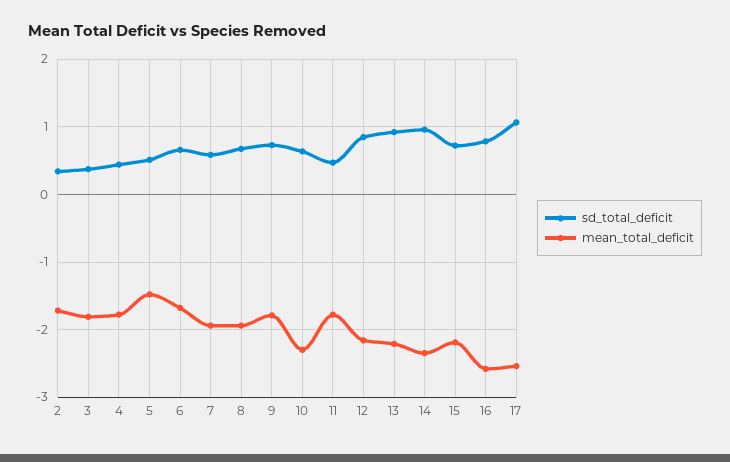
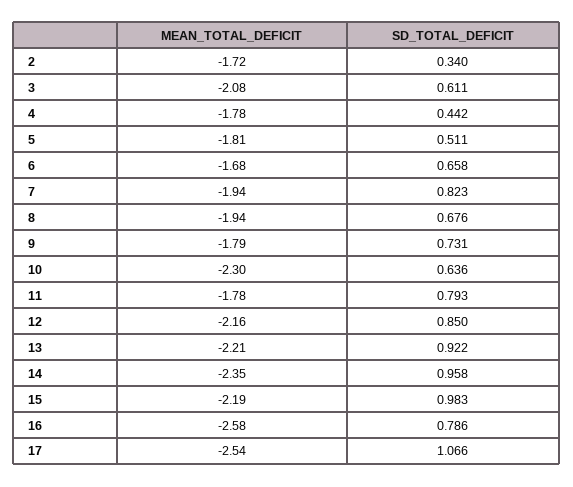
sd_total_deficit, 3: 0.4 -> 0.611
mean_total_deficit, 3: -1.8 -> -2.08
mean_total_deficit, 5: -1.5 -> -1.81
sd_total_deficit, 7: 0.6 -> 0.823
sd_total_deficit, 11: 0.5 -> 0.793
sd_total_deficit, 15: 0.7 -> 0.983

